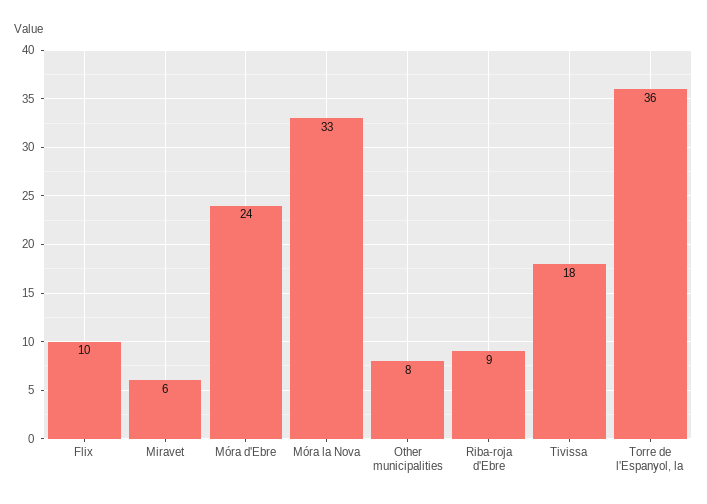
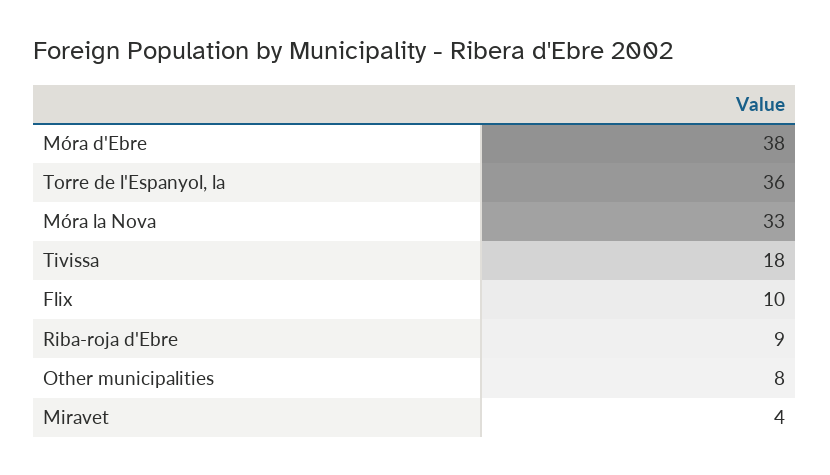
Miravet: 6 -> 4
Móra d'Ebre: 24 -> 38

